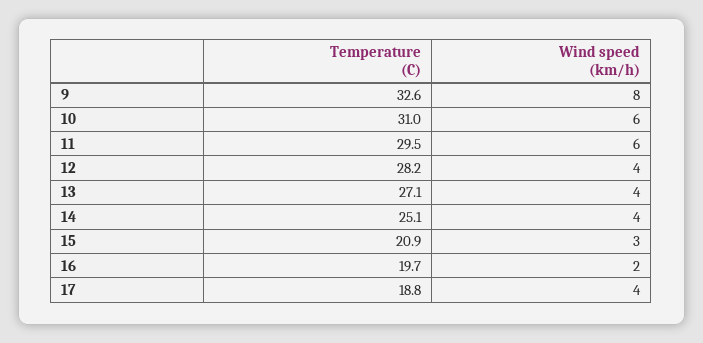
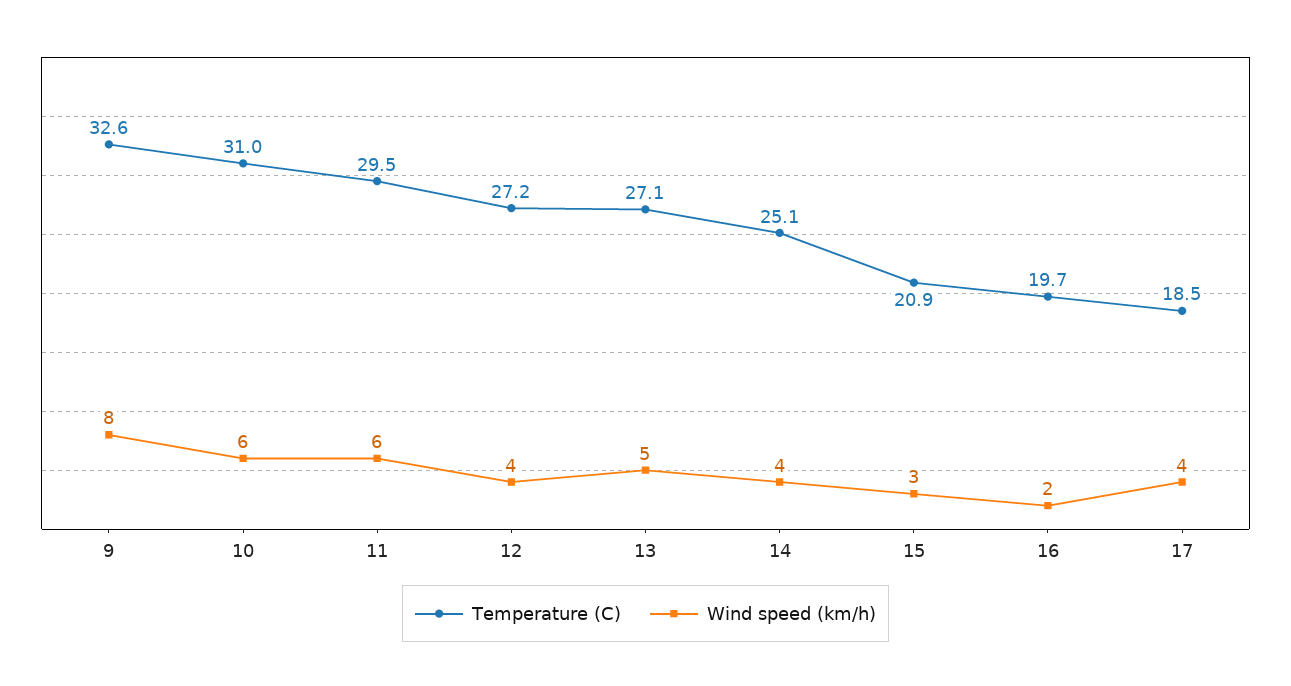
Temperature (C), 12: 28.2 -> 27.2
Wind speed (km/h), 13: 4 -> 5
Temperature (C), 17: 18.8 -> 18.5

